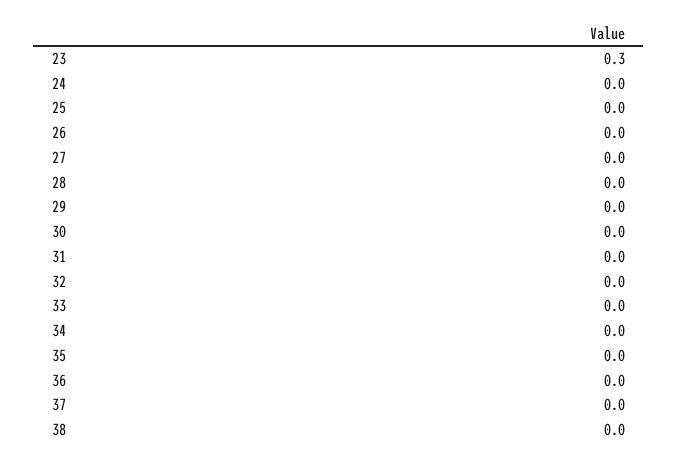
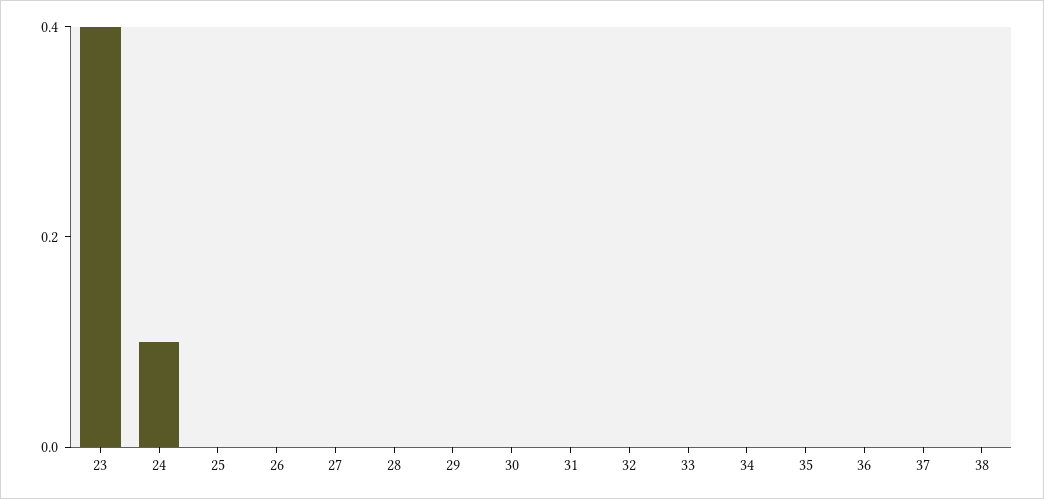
23: 0.3 -> 0.4
24: 0 -> 0.1

